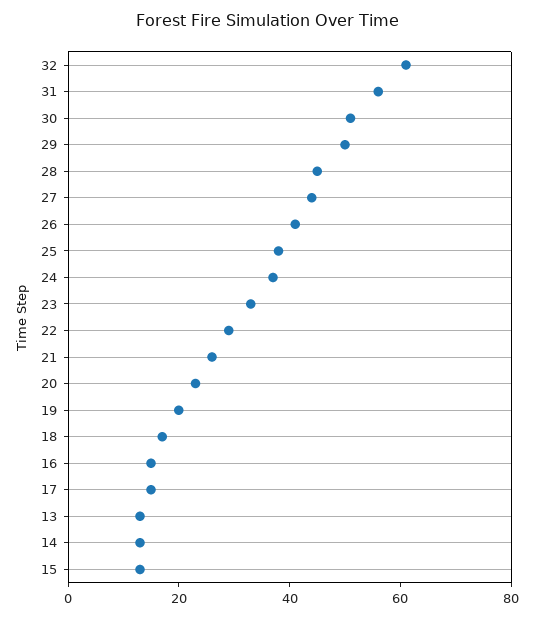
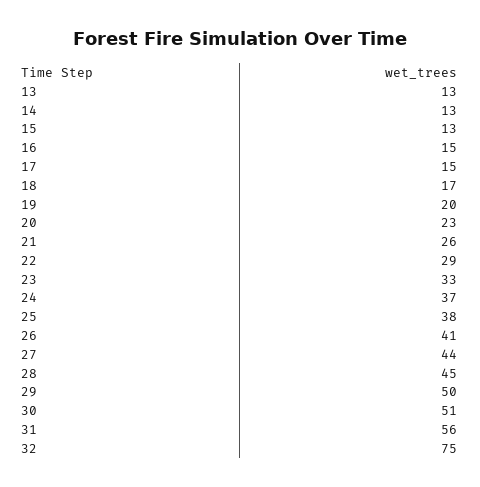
32: 60 -> 75

